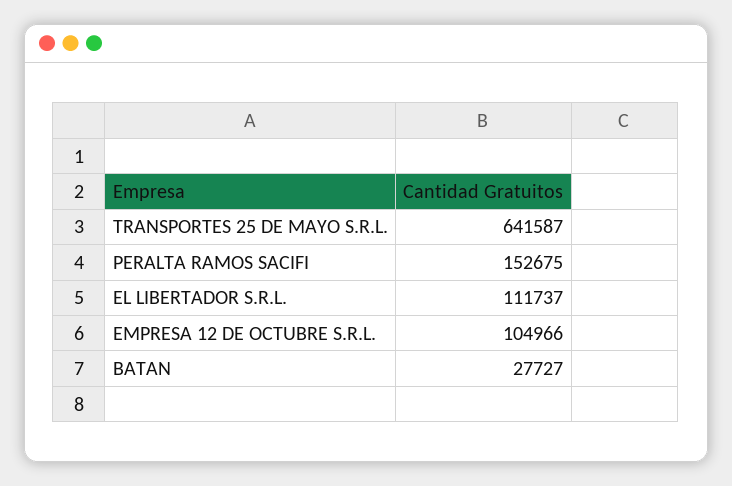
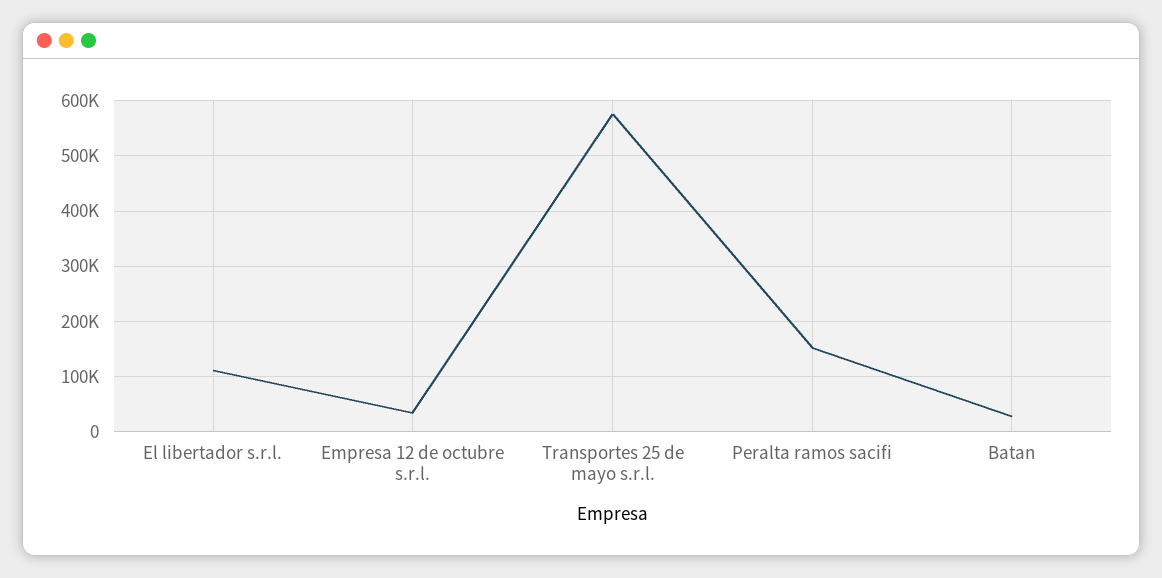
TRANSPORTES 25 DE MAYO S.R.L.: 641587 -> 580000
EMPRESA 12 DE OCTUBRE S.R.L.: 104966 -> 40000

